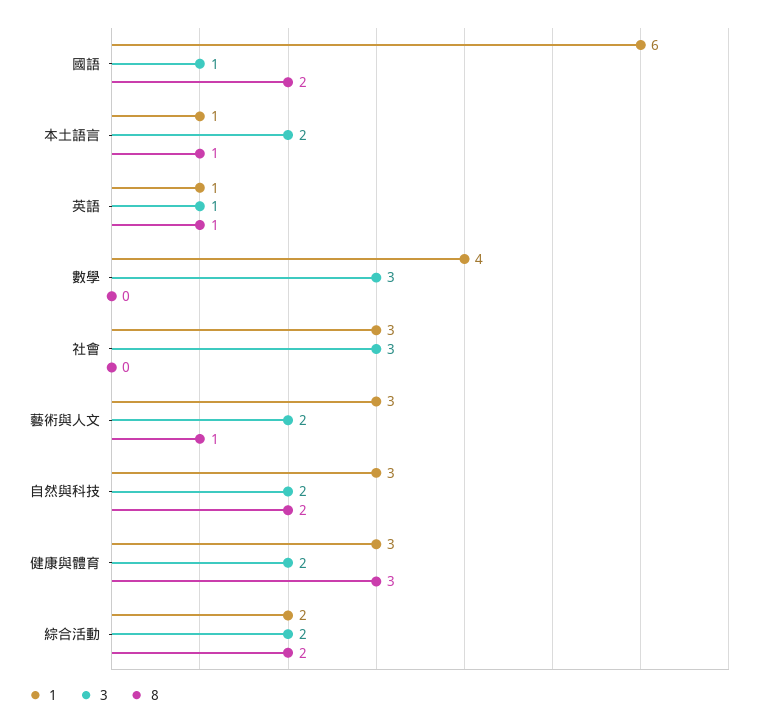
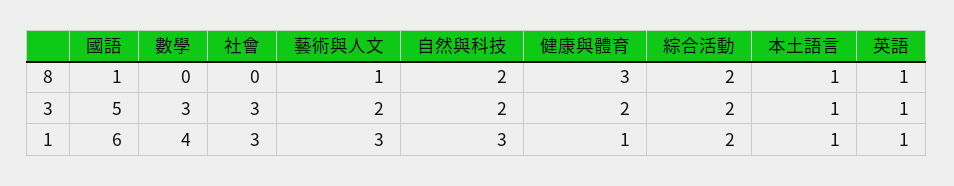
3, 國語: 1 -> 5
8, 國語: 2 -> 1
3, 本土語言: 2 -> 1
1, 健康與體育: 3 -> 1

